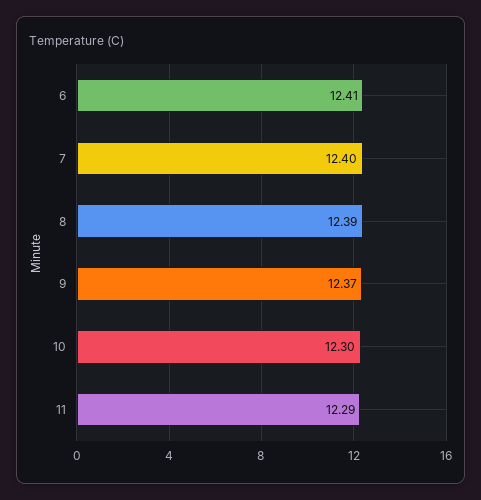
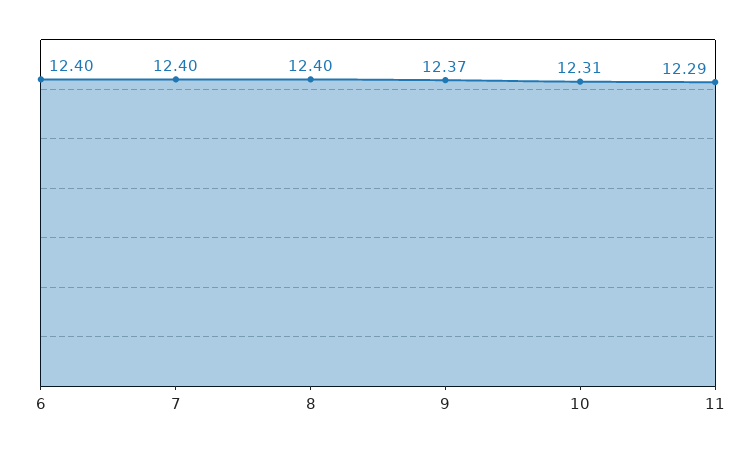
6: 12.41 -> 12.4
8: 12.39 -> 12.4
10: 12.3 -> 12.31

